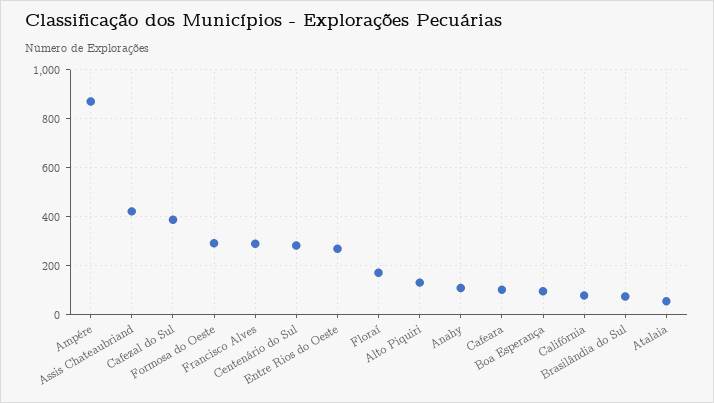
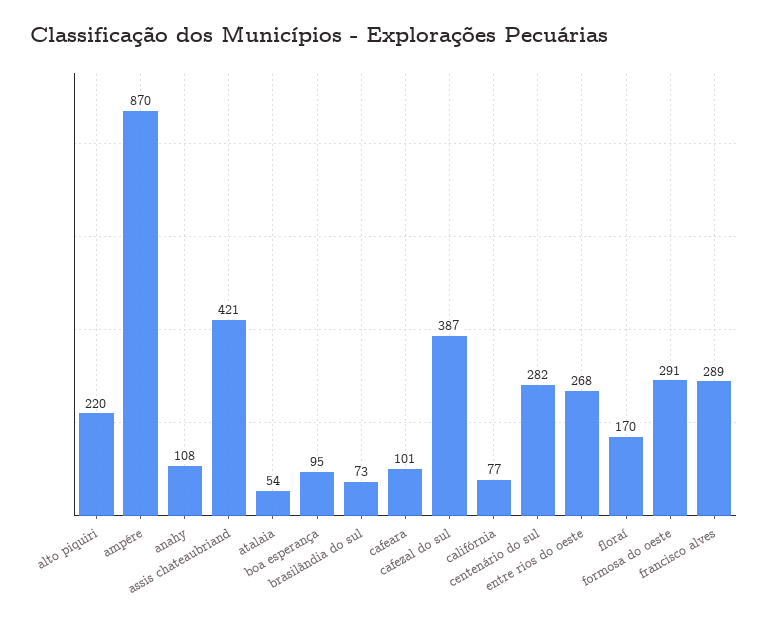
Alto Piquiri: 125 -> 220

